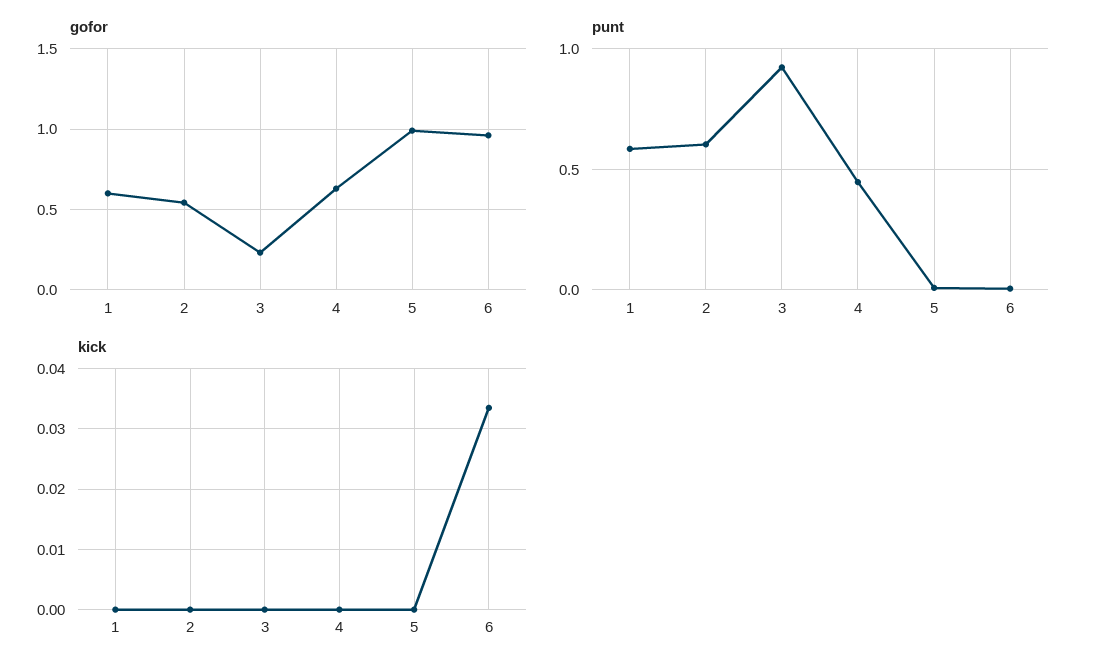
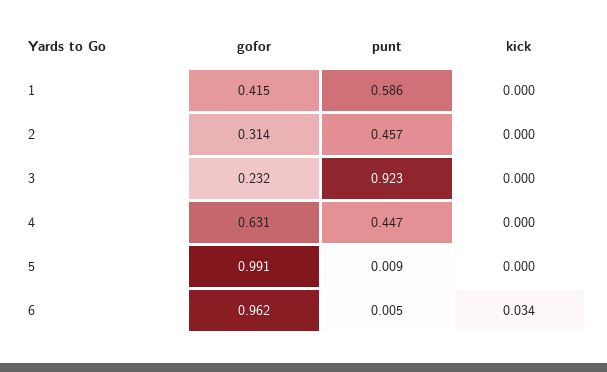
gofor, 1: 0.6 -> 0.415
gofor, 2: 0.55 -> 0.314
punt, 2: 0.6 -> 0.457

